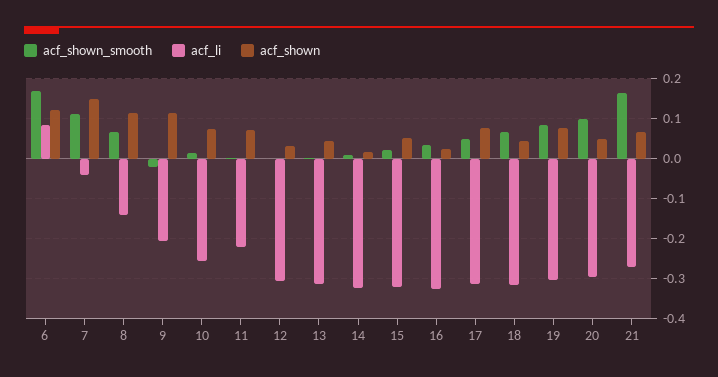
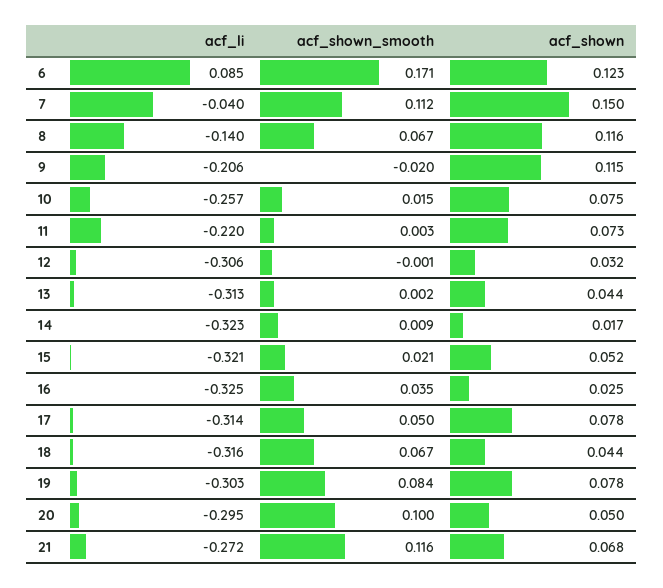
acf_shown_smooth, 21: 0.16 -> 0.116

